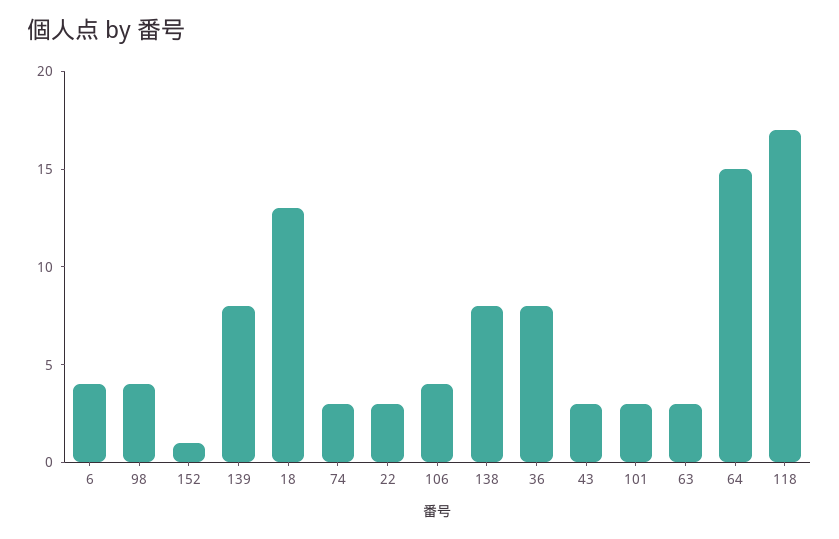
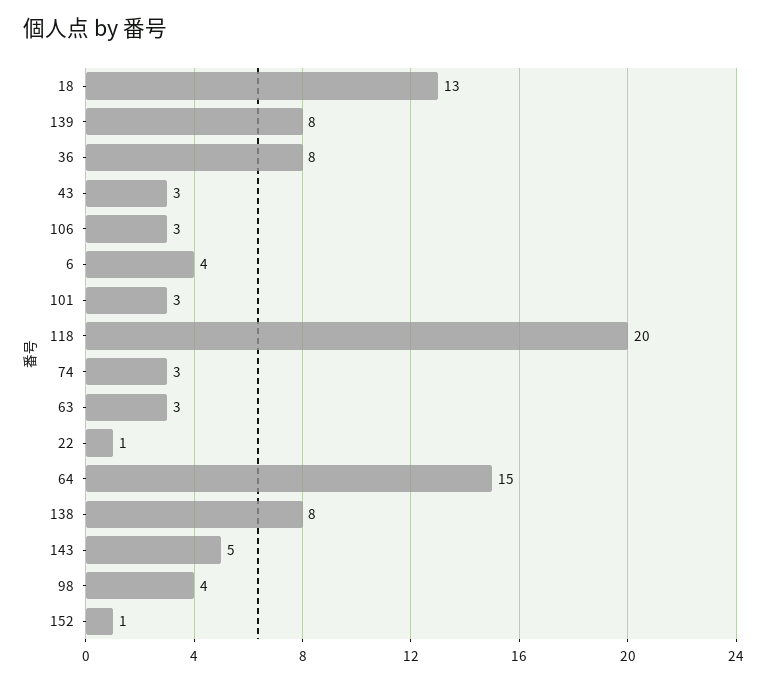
22: 3 -> 1
106: 4 -> 3
118: 17 -> 20
143: none -> 5

